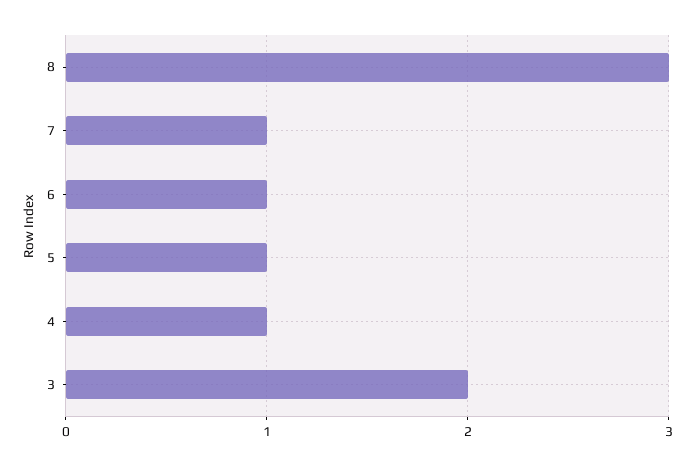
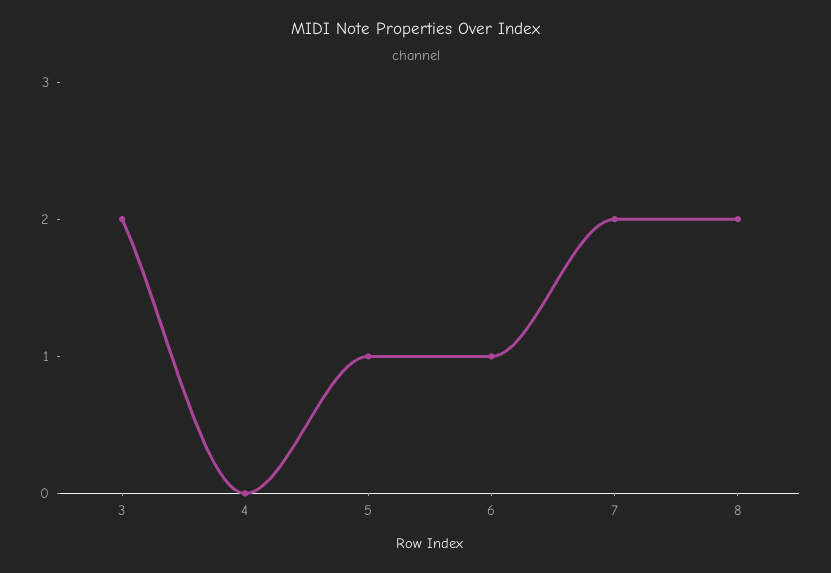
8: 3 -> 2
7: 1 -> 2
4: 1 -> 0

